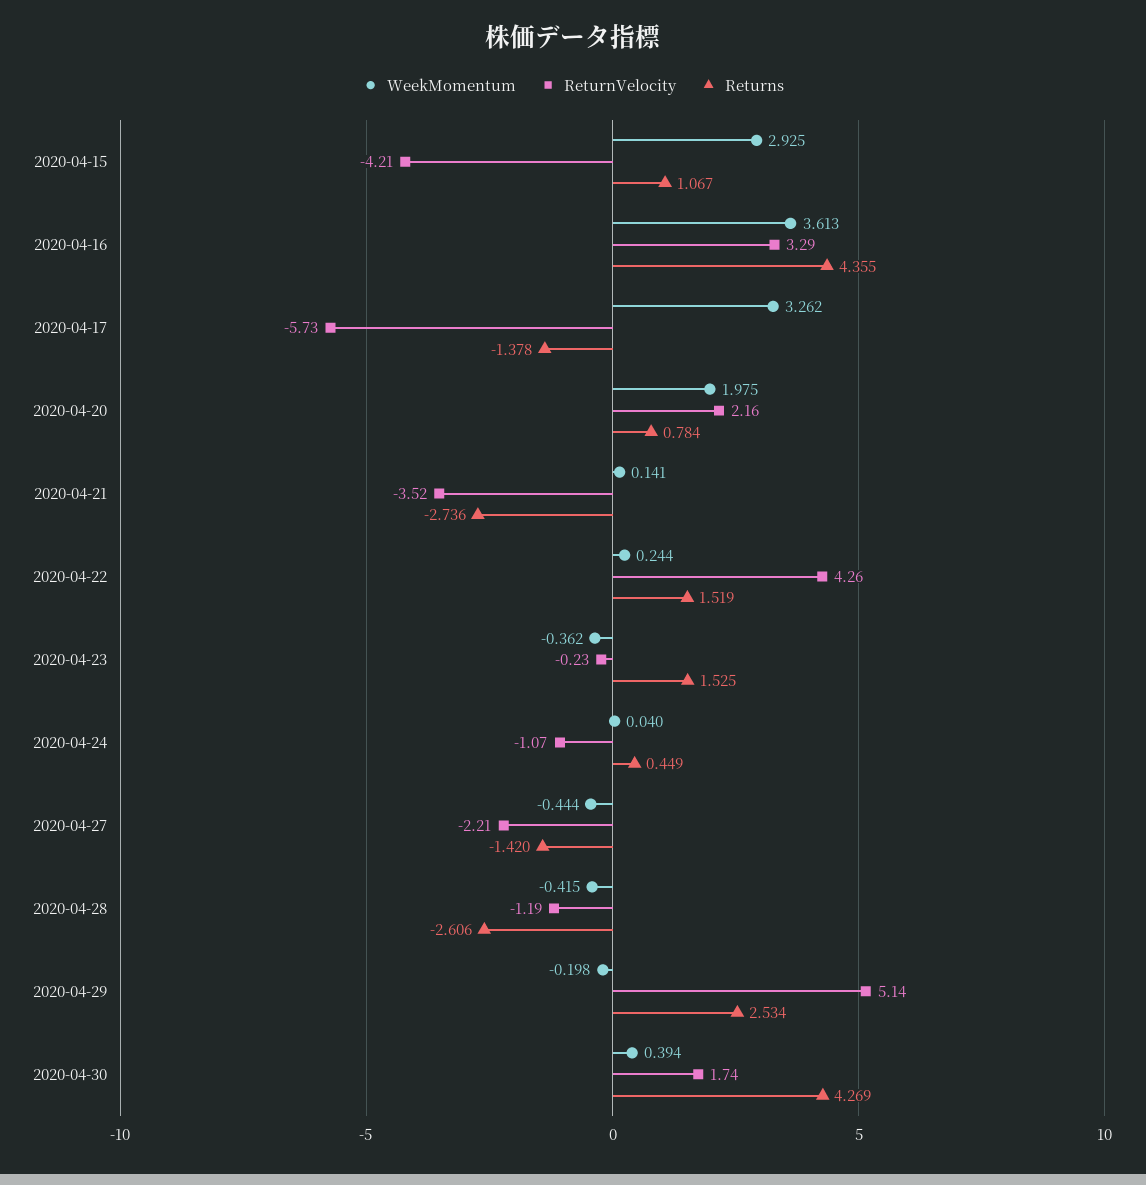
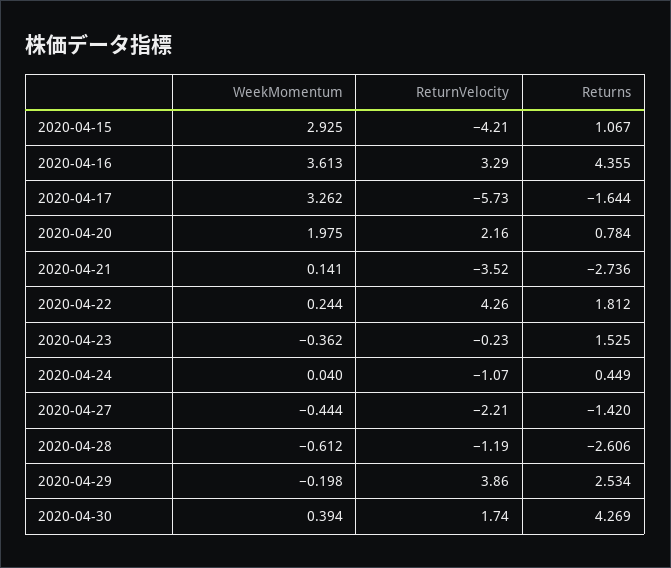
Returns, 2020-04-17: -1.378 -> -1.644
Returns, 2020-04-22: 1.519 -> 1.812
WeekMomentum, 2020-04-28: -0.415 -> -0.612
ReturnVelocity, 2020-04-29: 5.14 -> 3.86

